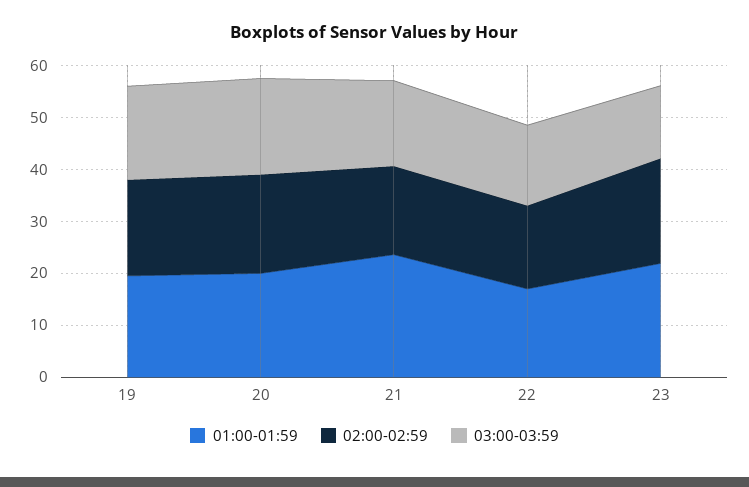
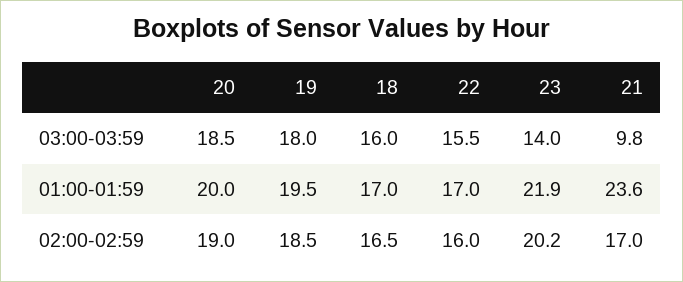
03:00-03:59, 21: 16 -> 9.8
03:00-03:59, 18: none -> 16
01:00-01:59, 18: none -> 17
02:00-02:59, 18: none -> 16.5

